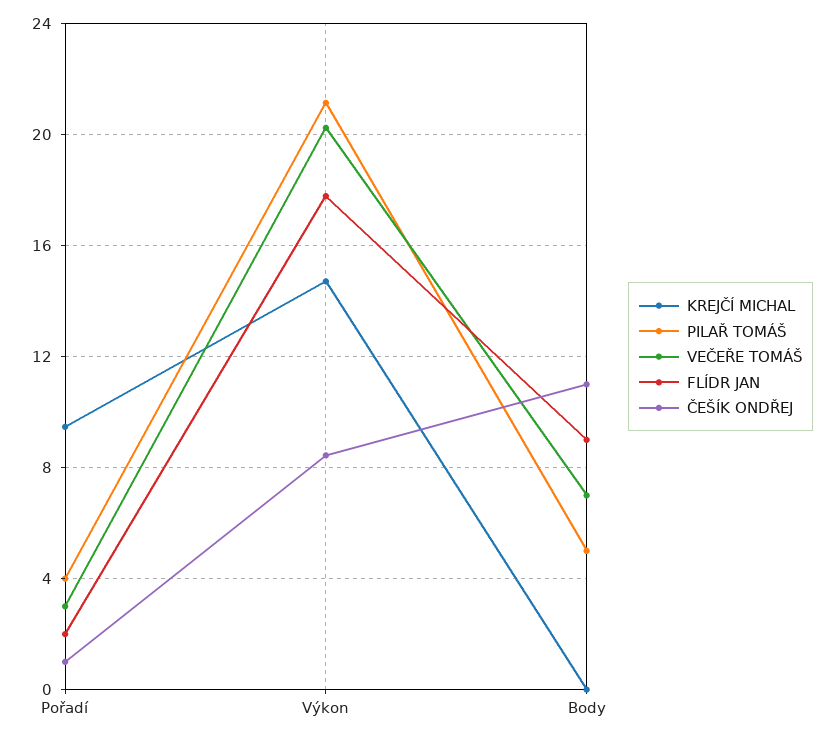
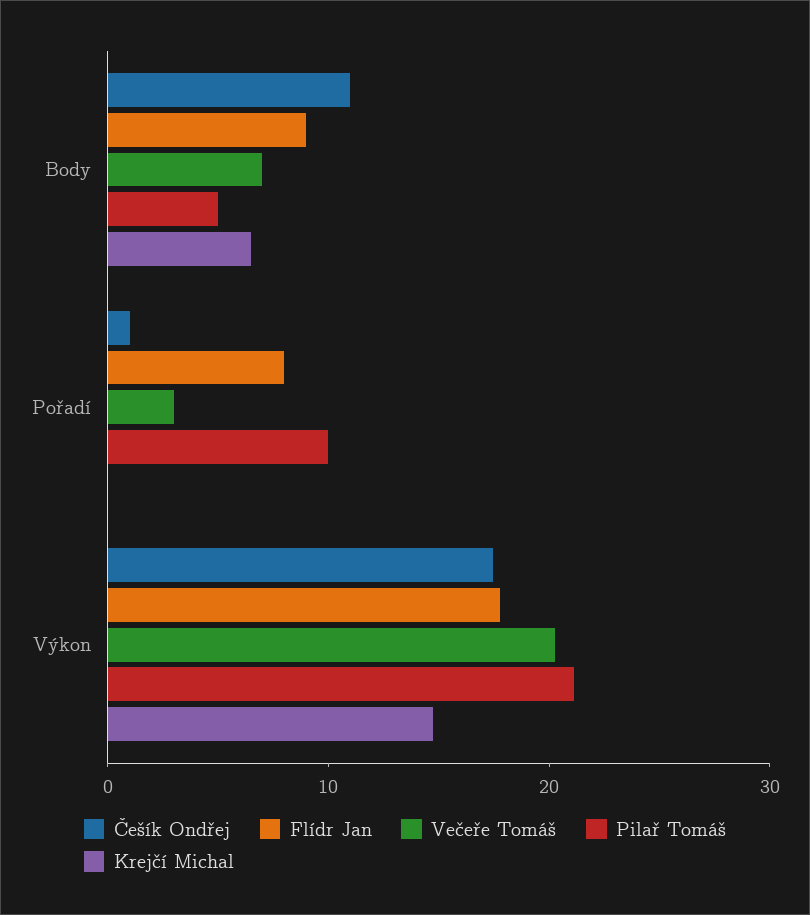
KREJČÍ MICHAL, Pořadí: 9.5 -> 0
PILAŘ TOMÁŠ, Pořadí: 4 -> 10
FLÍDR JAN, Pořadí: 2 -> 8
ČEŠÍK ONDŘEJ, Výkon: 8.5 -> 18
KREJČÍ MICHAL, Body: 0 -> 6

